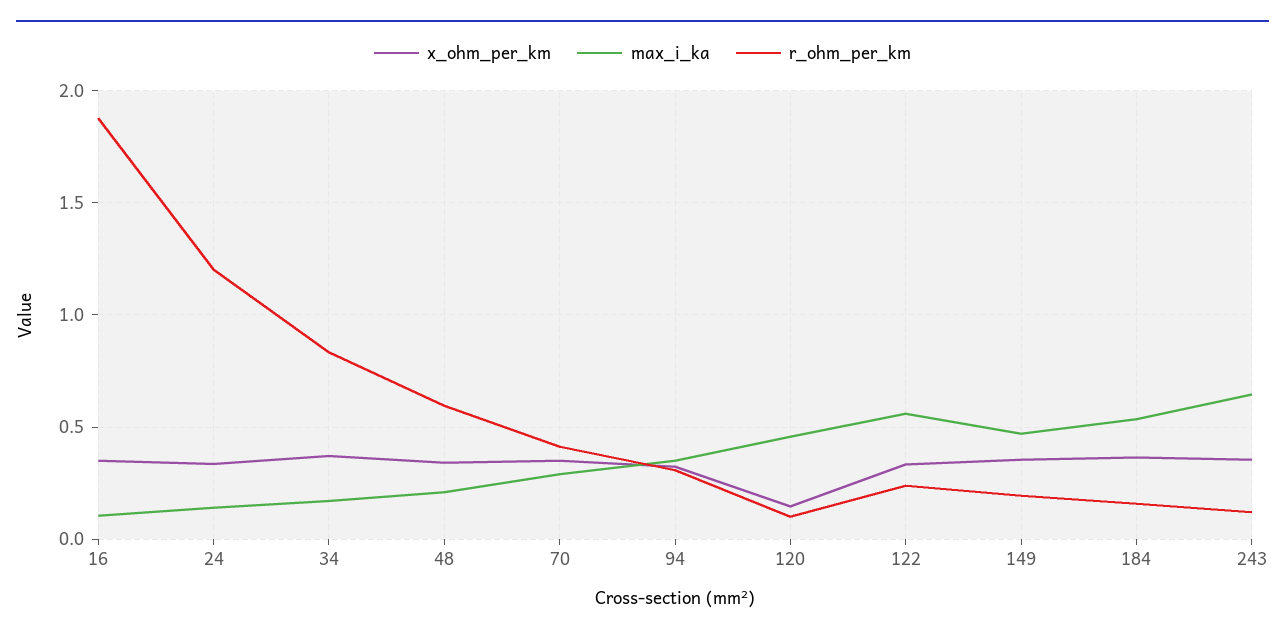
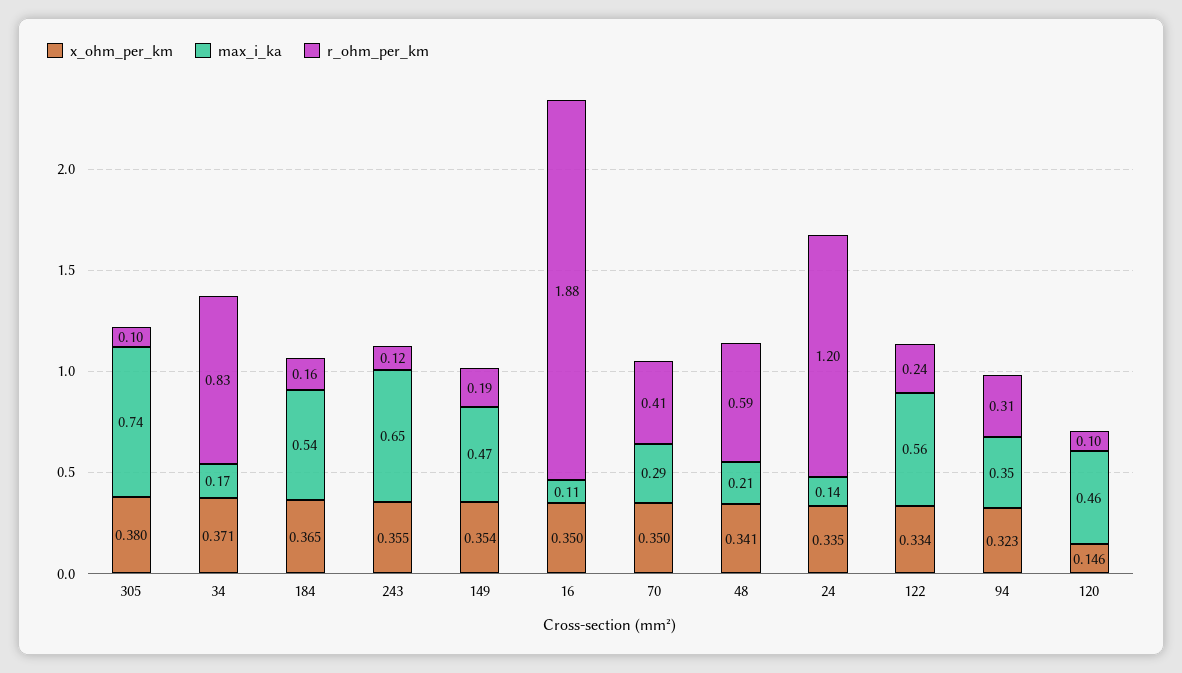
x_ohm_per_km, 305: none -> 0.38
max_i_ka, 305: none -> 0.74
r_ohm_per_km, 305: none -> 0.1

